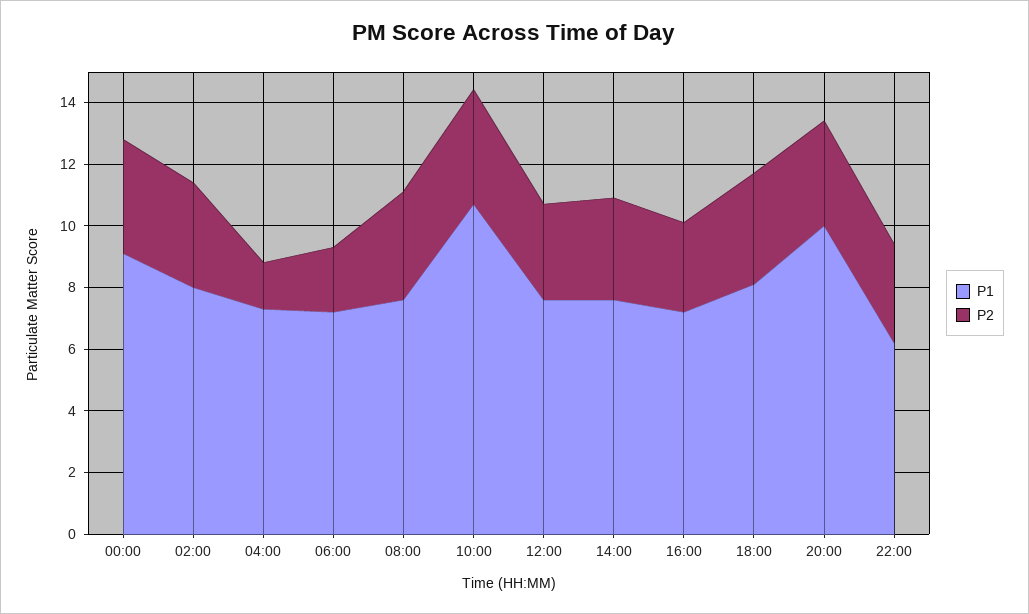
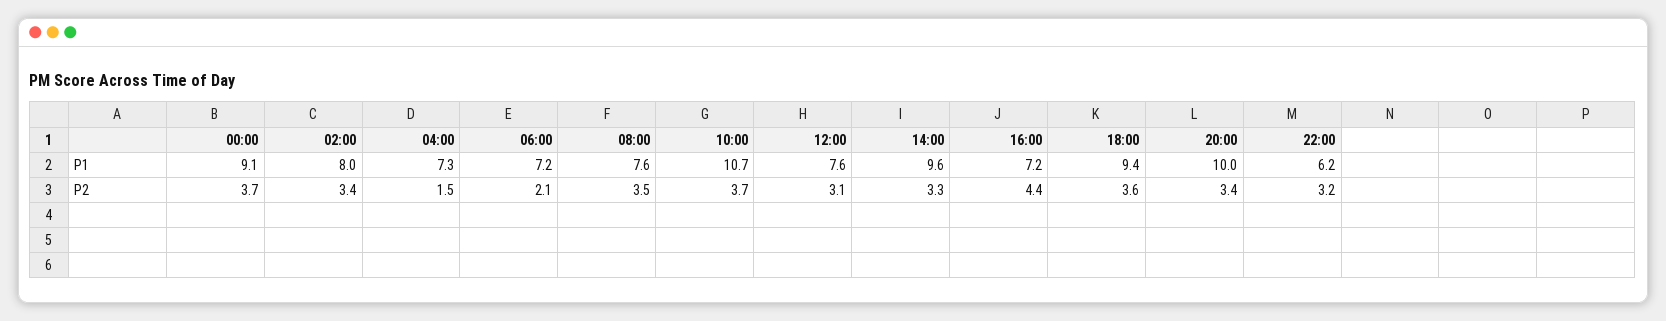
P1, 14:00: 7.5 -> 9.6
P2, 16:00: 3 -> 4.4
P1, 18:00: 8 -> 9.4

